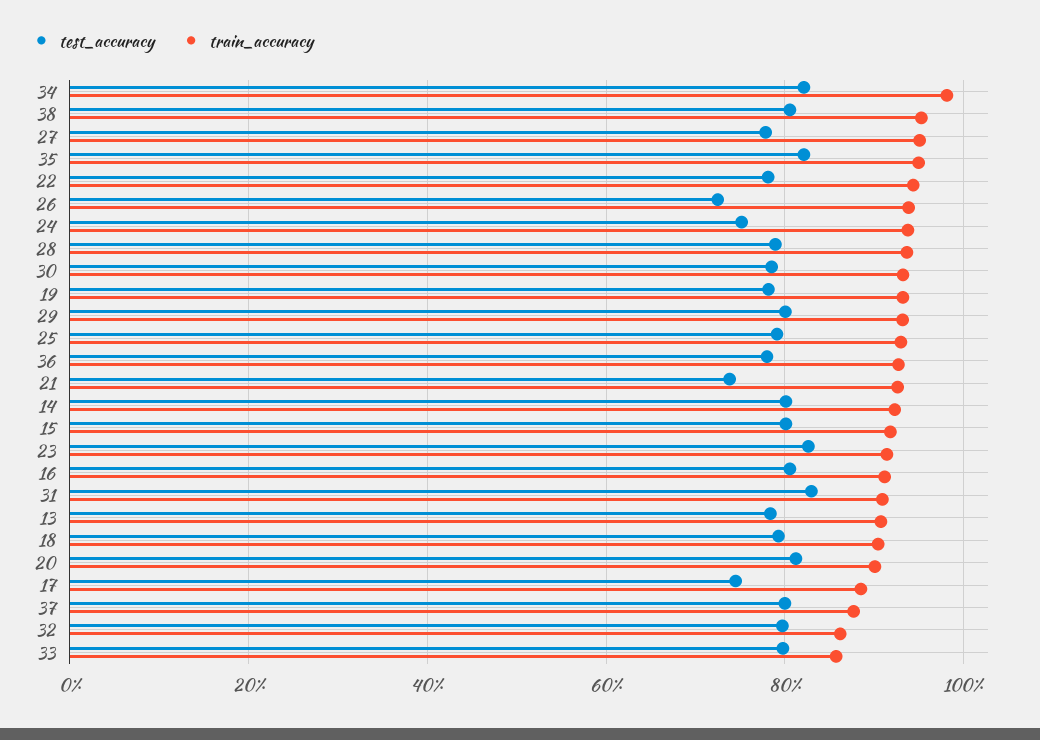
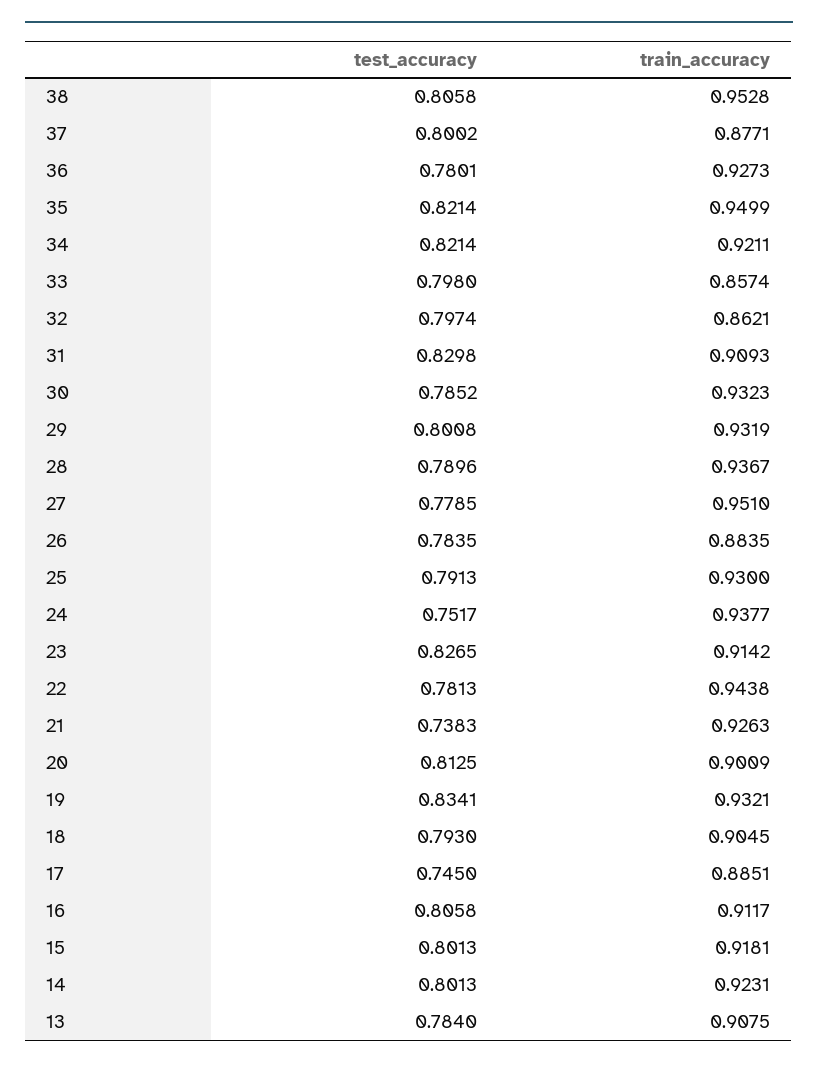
train_accuracy, 34: 0.98 -> 0.9211
test_accuracy, 26: 0.72 -> 0.7835
train_accuracy, 26: 0.94 -> 0.8835
test_accuracy, 19: 0.78 -> 0.8341

